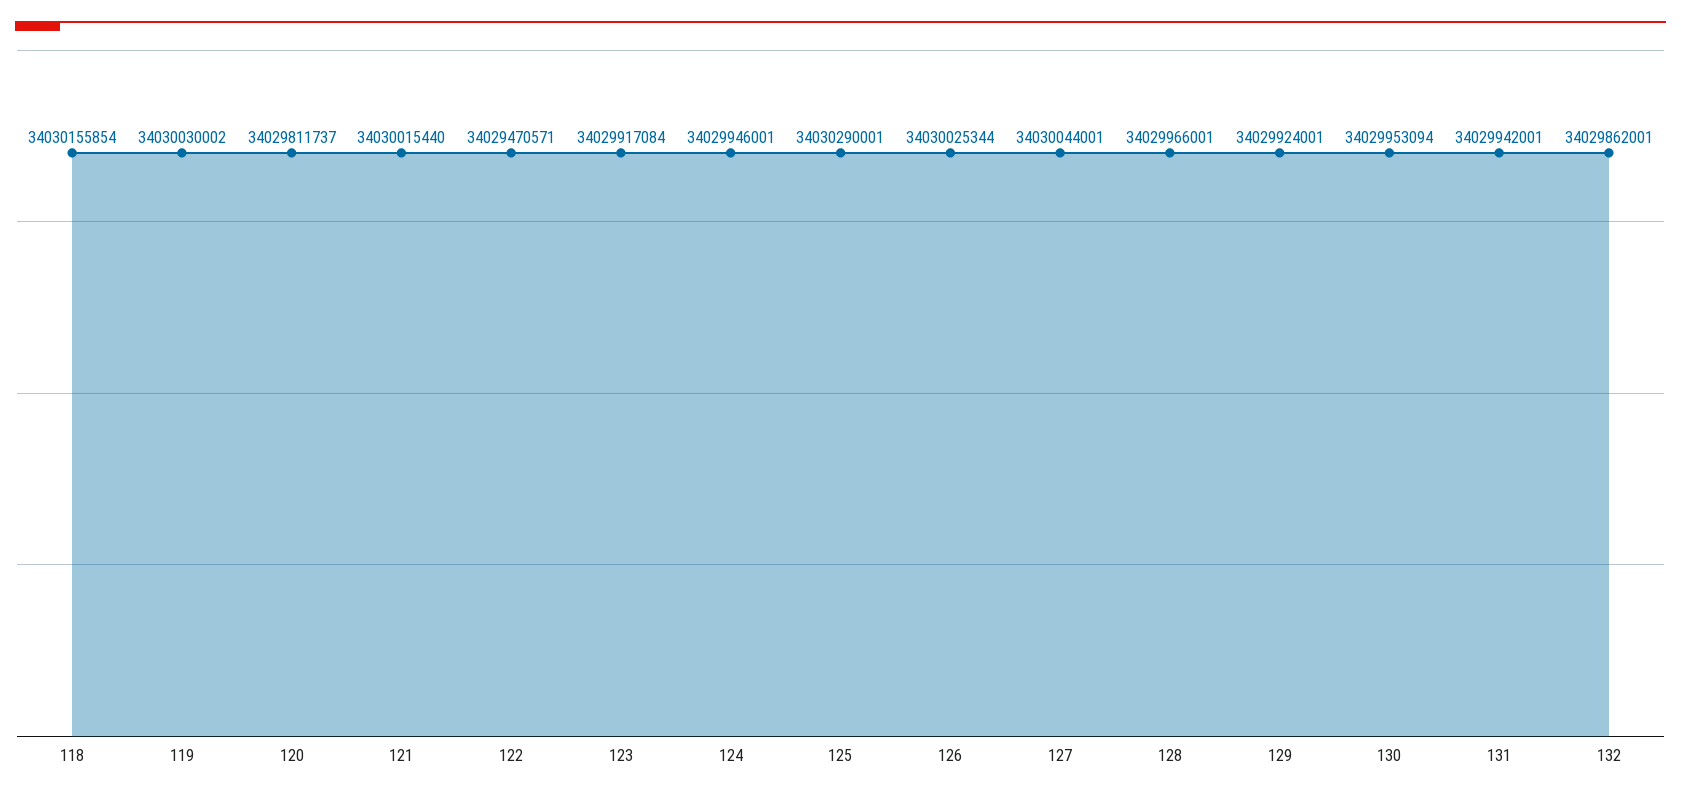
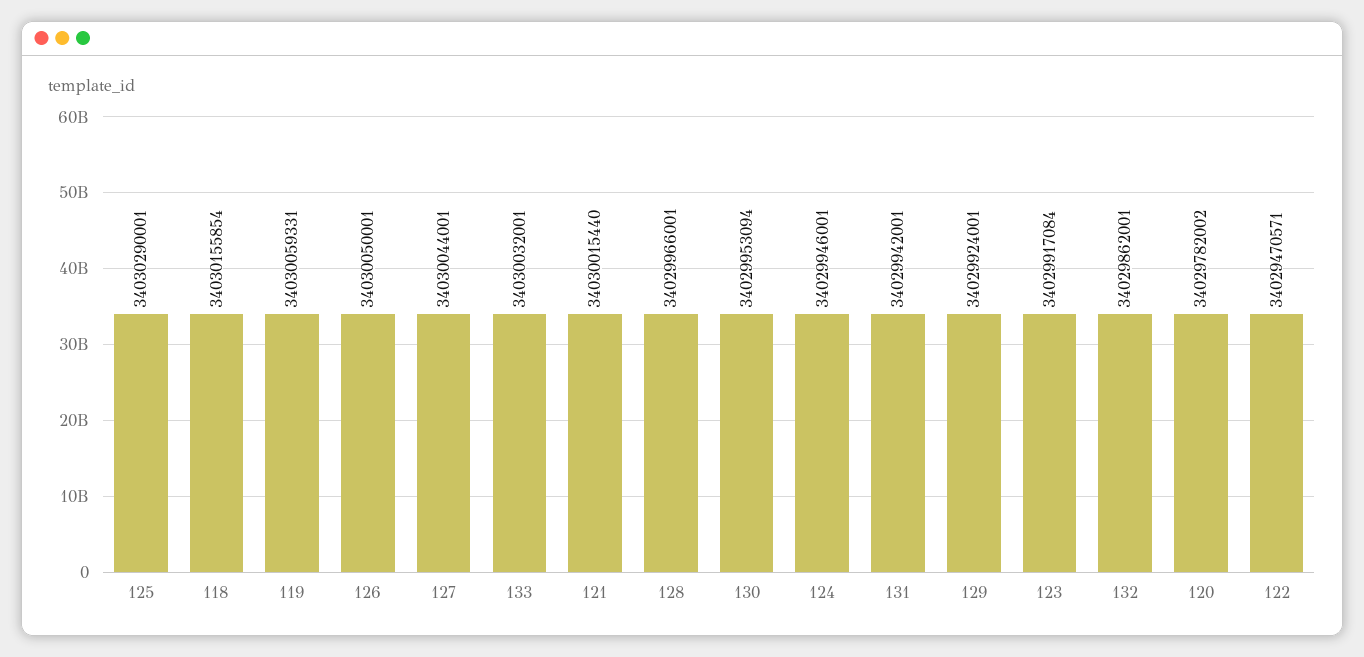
119: 34030030002 -> 34030059331
120: 34029811737 -> 34029782002
126: 34030025344 -> 34030050001
133: none -> 34030032001

